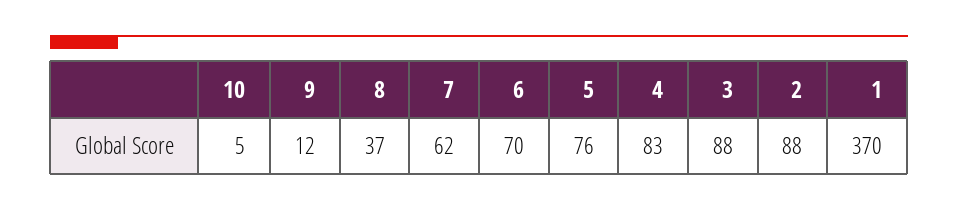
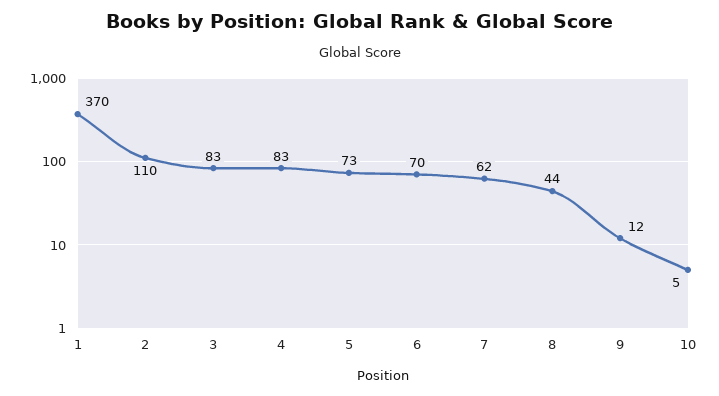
8: 37 -> 44
5: 76 -> 73
3: 88 -> 83
2: 88 -> 110

